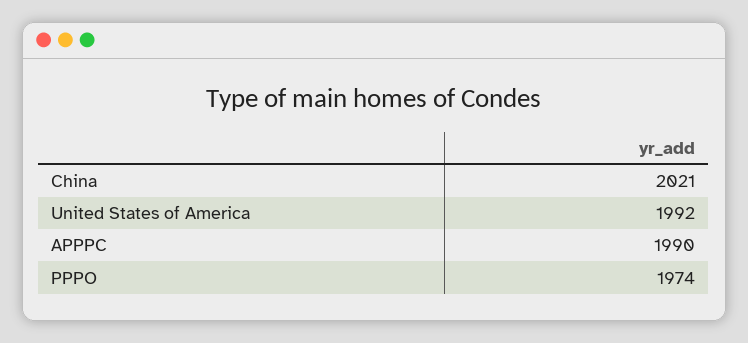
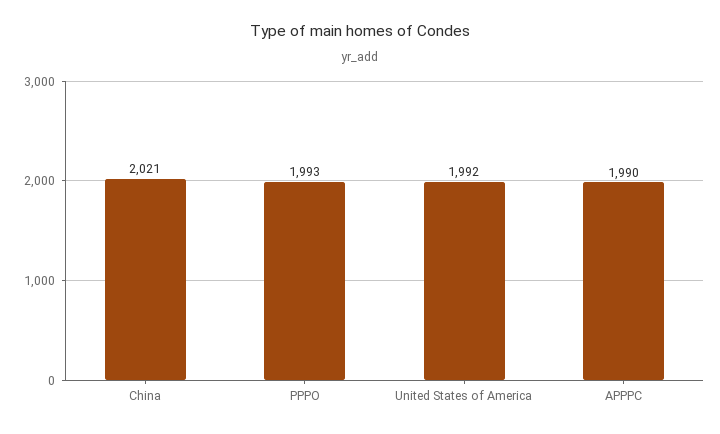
PPPO: 1974 -> 1993

